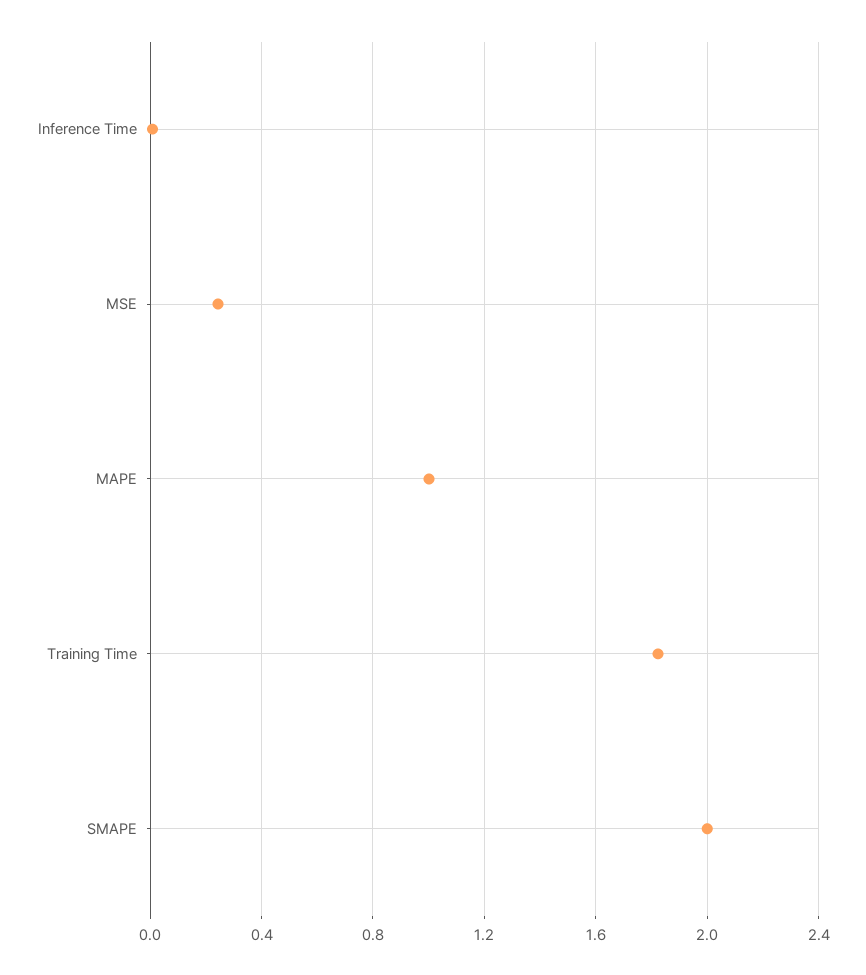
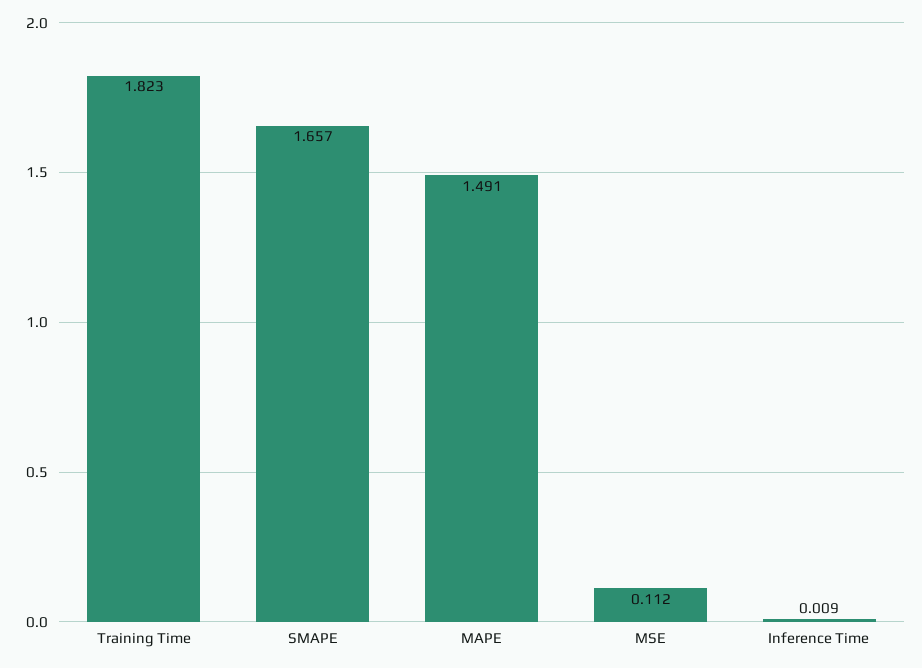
MSE: 0.25 -> 0.112
MAPE: 1 -> 1.491
SMAPE: 2 -> 1.657

